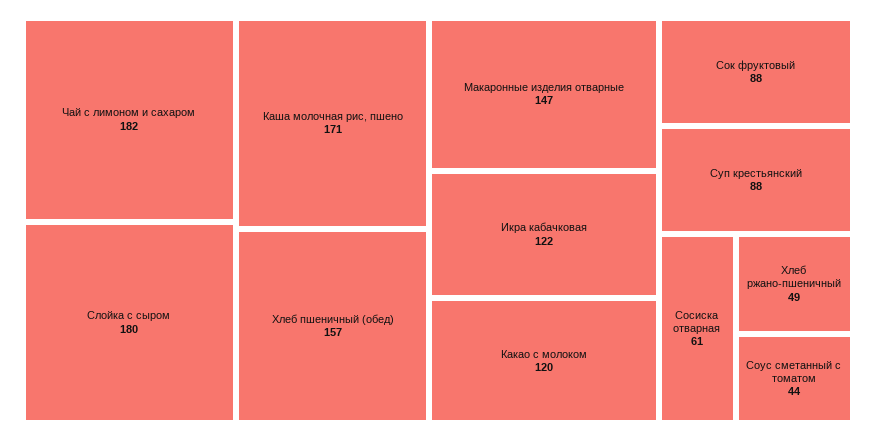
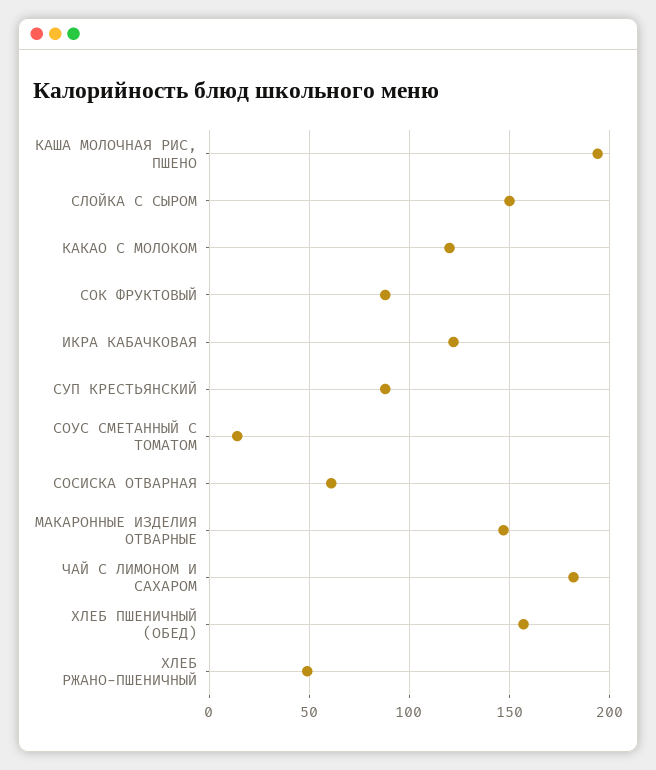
Слойка с сыром: 180 -> 150
Каша молочная рис, пшено: 171 -> 195
Соус сметанный с томатом: 44 -> 15

